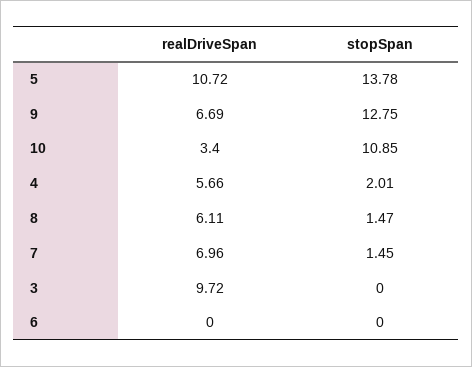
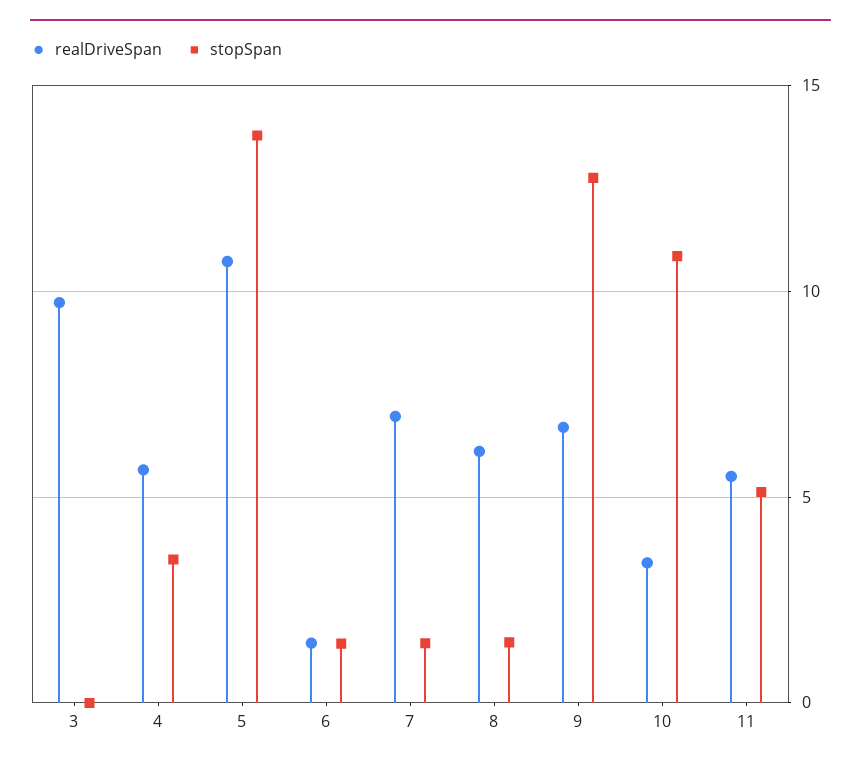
stopSpan, 4: 2.01 -> 3.5
realDriveSpan, 6: 0 -> 1.5
stopSpan, 6: 0 -> 1.5
realDriveSpan, 11: none -> 5.5
stopSpan, 11: none -> 5

